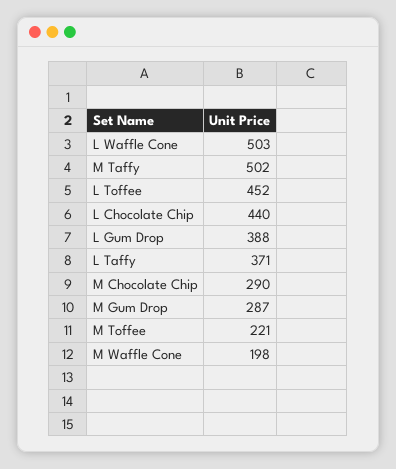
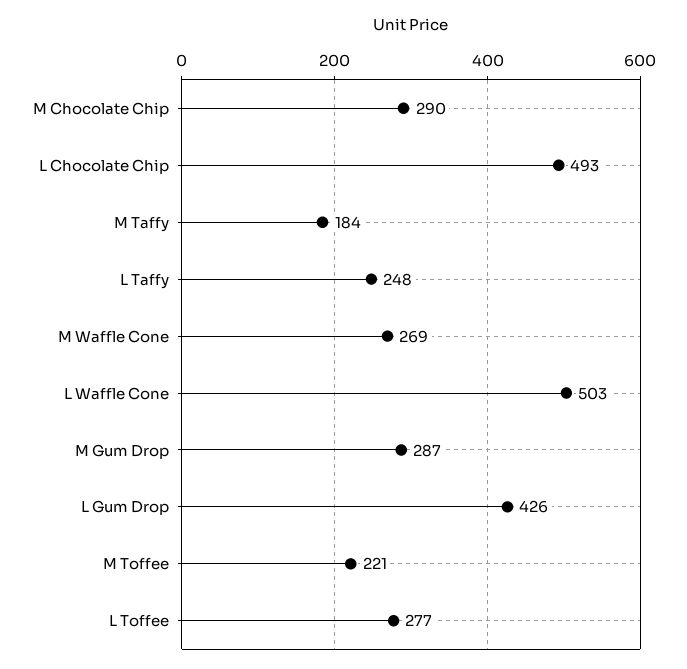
M Taffy: 502 -> 184
L Toffee: 452 -> 277
L Chocolate Chip: 440 -> 493
L Gum Drop: 388 -> 426
L Taffy: 371 -> 248
M Waffle Cone: 198 -> 269

